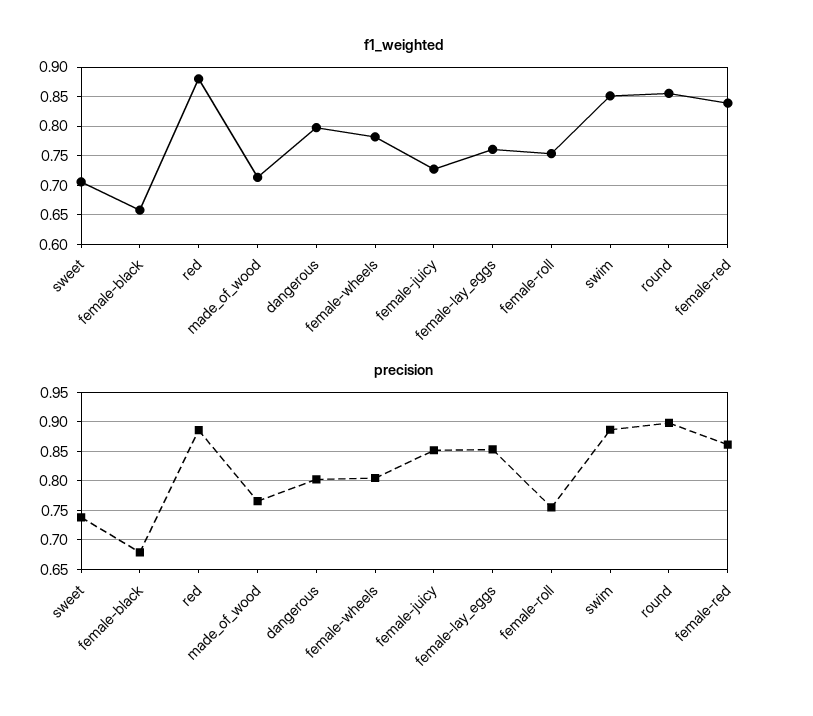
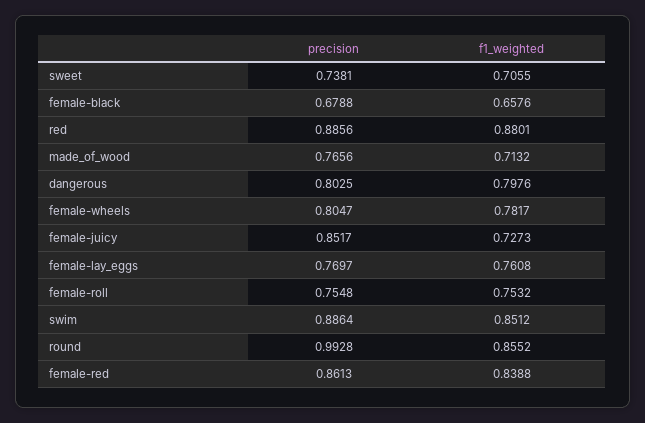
precision, female-lay_eggs: 0.85 -> 0.7697
precision, round: 0.9 -> 0.9928

